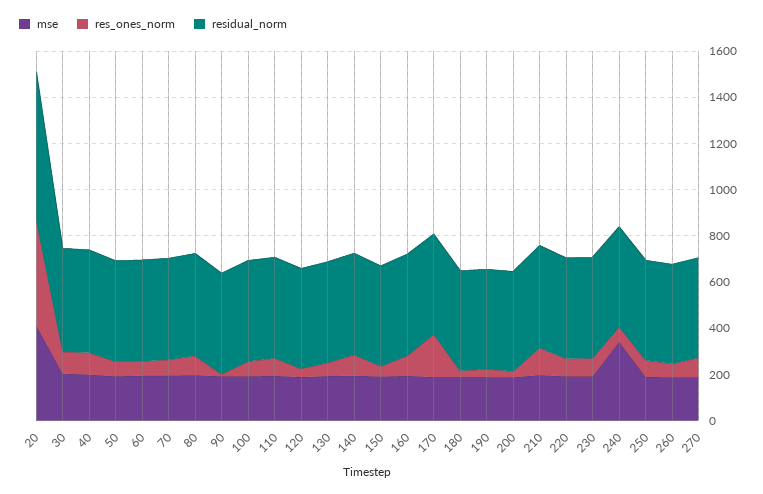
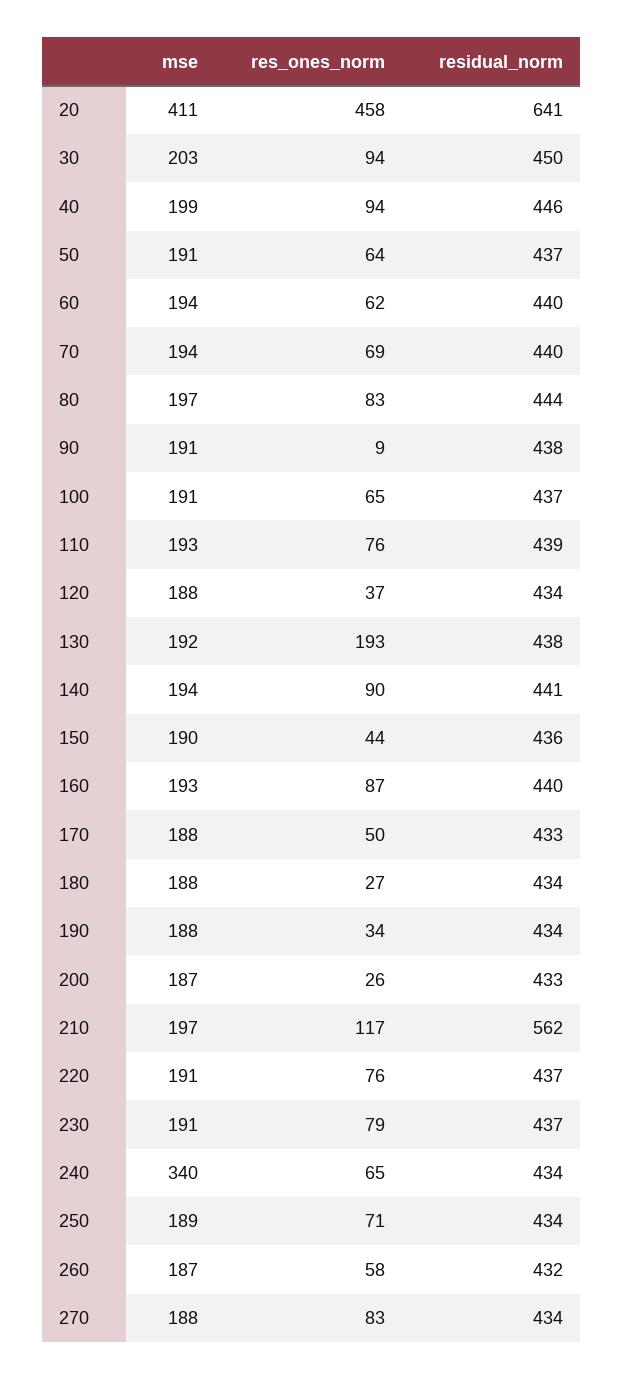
res_ones_norm, 130: 50 -> 193
res_ones_norm, 170: 200 -> 50
residual_norm, 210: 450 -> 562

